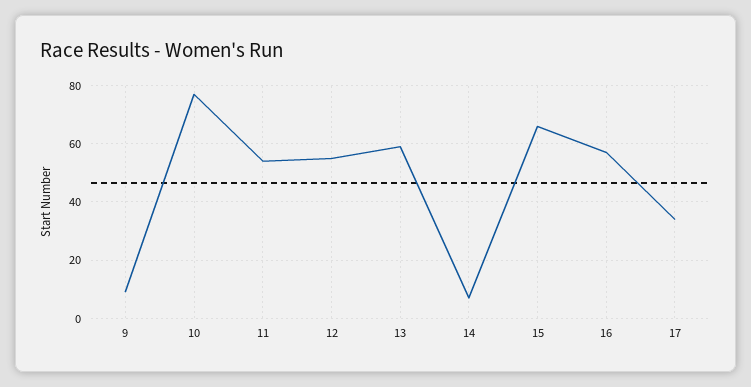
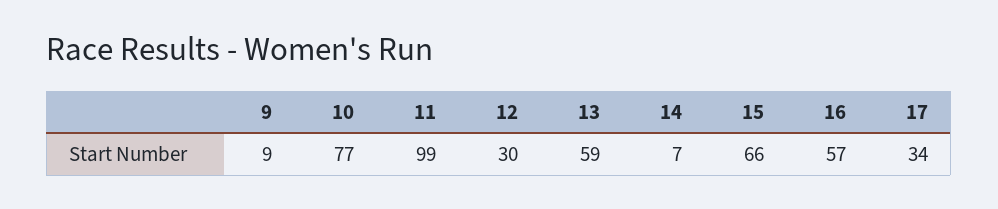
11: 55 -> 99
12: 55 -> 30

